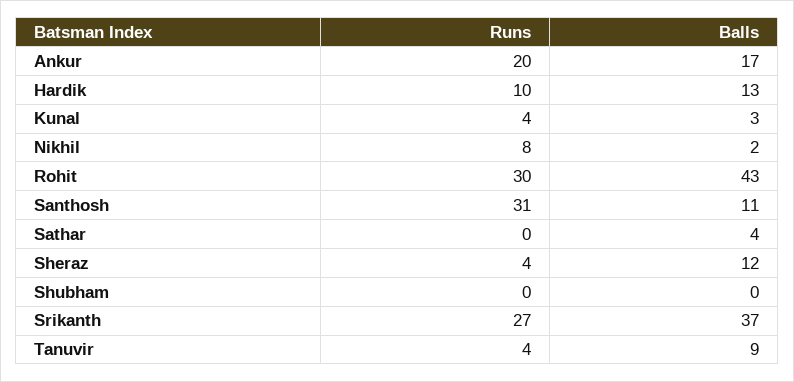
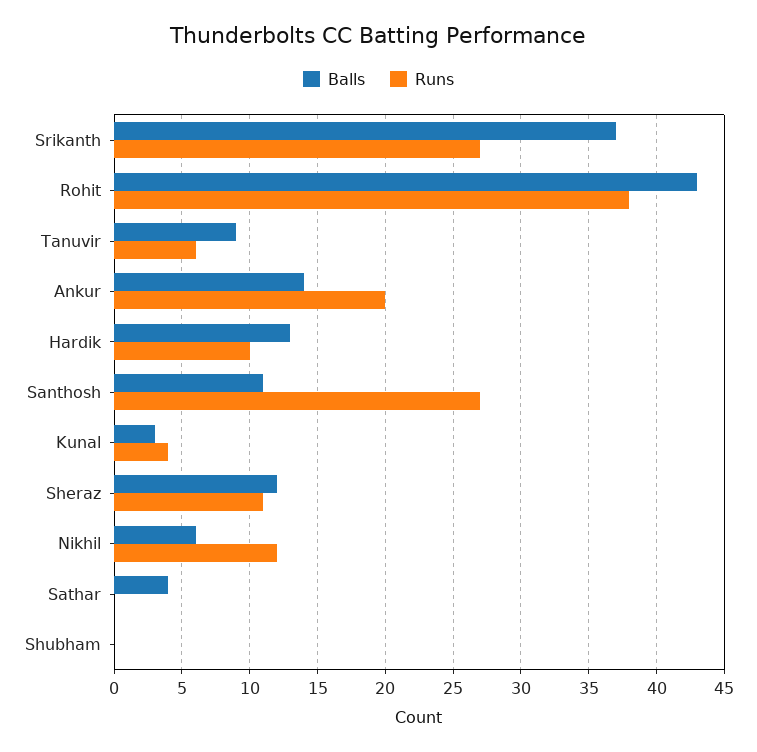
Balls, Ankur: 17 -> 14
Runs, Nikhil: 8 -> 12
Balls, Nikhil: 2 -> 6
Runs, Rohit: 30 -> 38
Runs, Santhosh: 31 -> 27
Runs, Sheraz: 4 -> 11
Runs, Tanuvir: 4 -> 6

